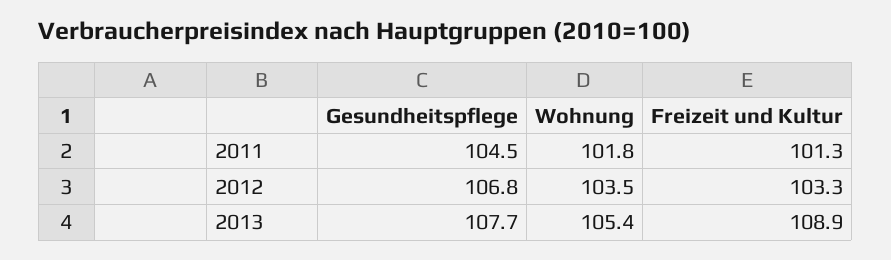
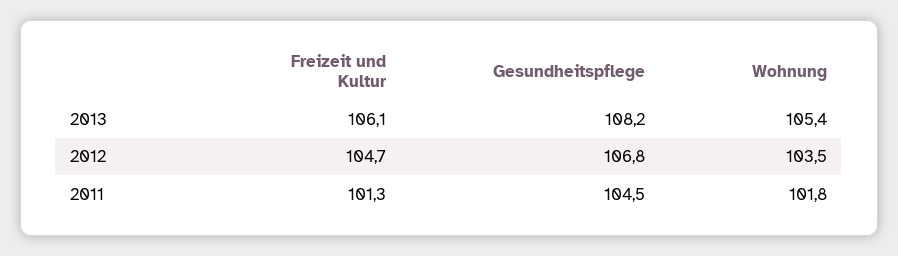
Freizeit und Kultur, 2012: 103.3 -> 104.7
Gesundheitspflege, 2013: 107.7 -> 108.2
Freizeit und Kultur, 2013: 108.9 -> 106.1

